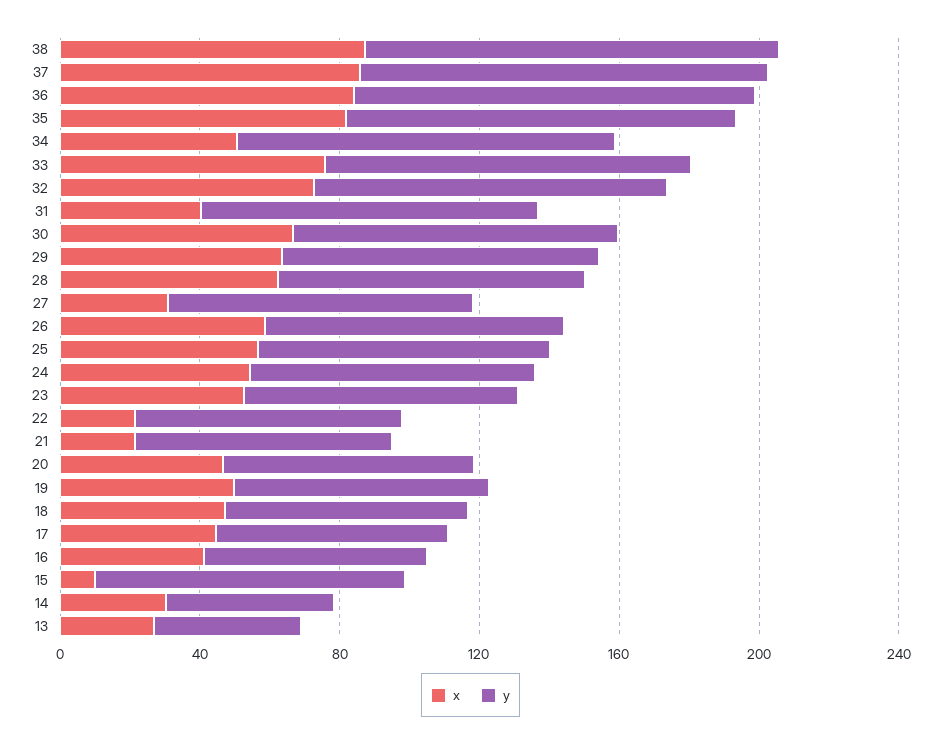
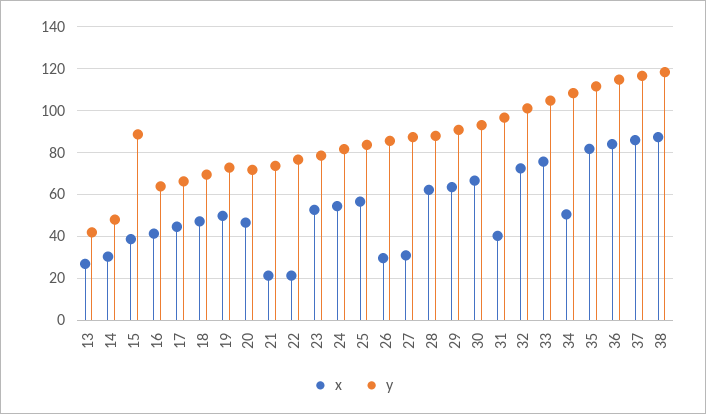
x, 26: 60 -> 30
x, 15: 10 -> 40

